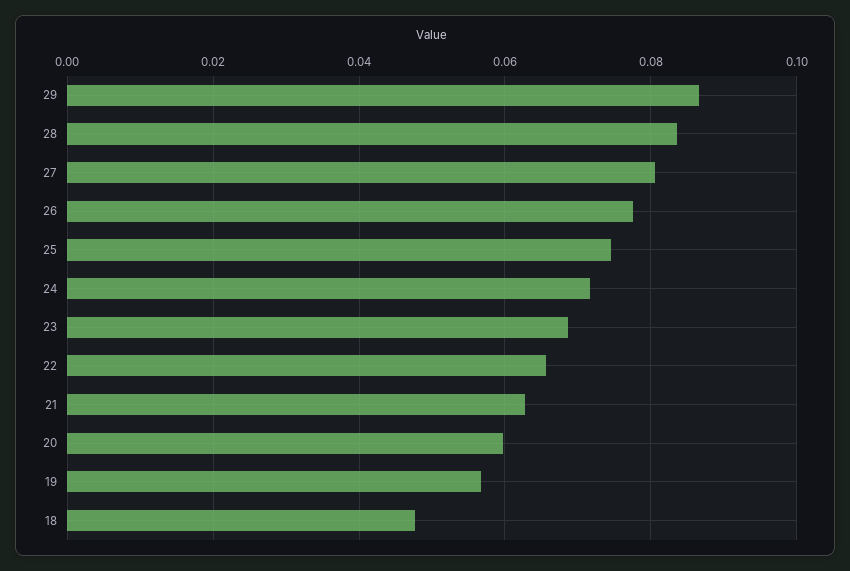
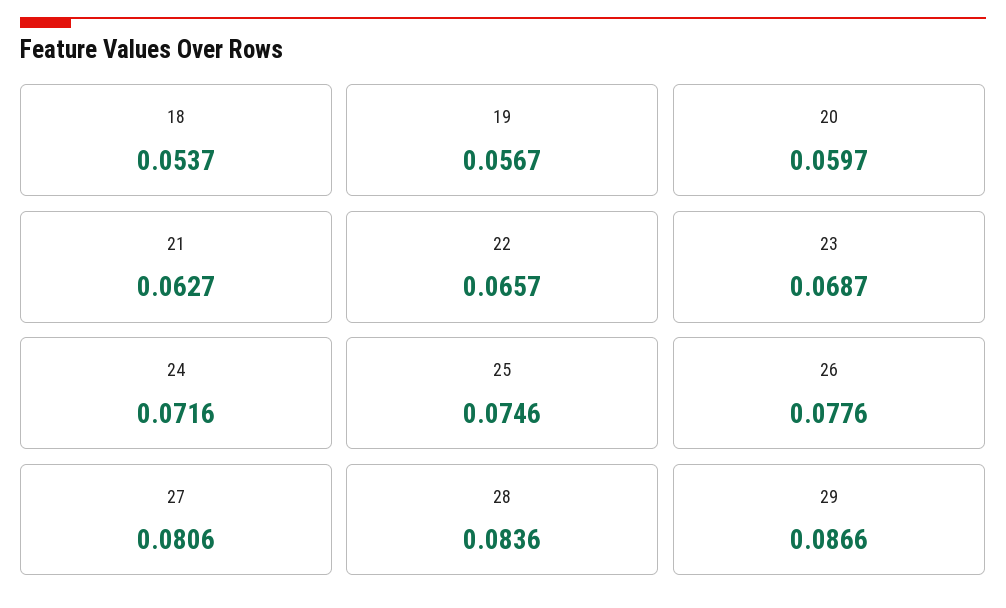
18: 0.048 -> 0.0537

